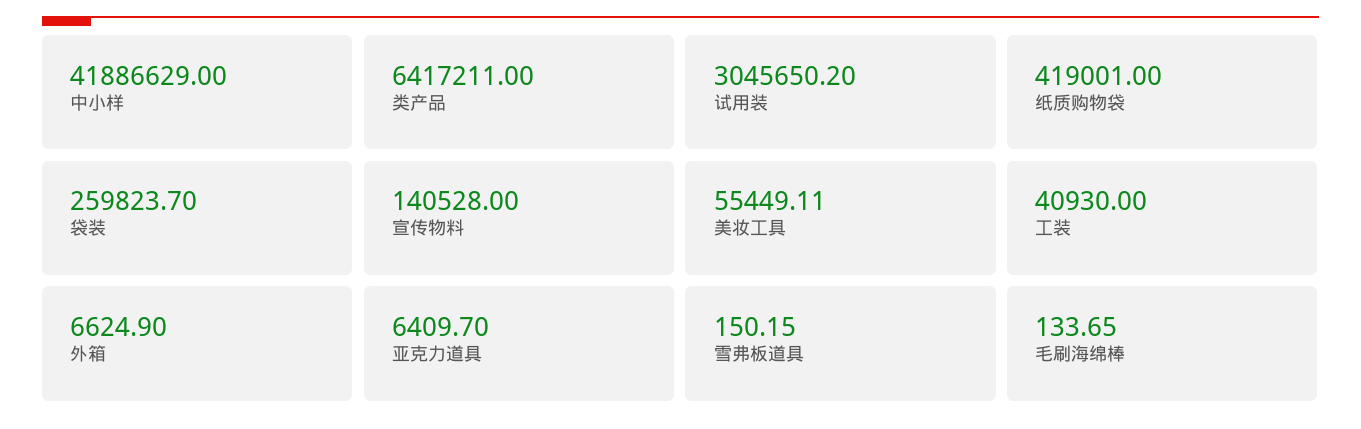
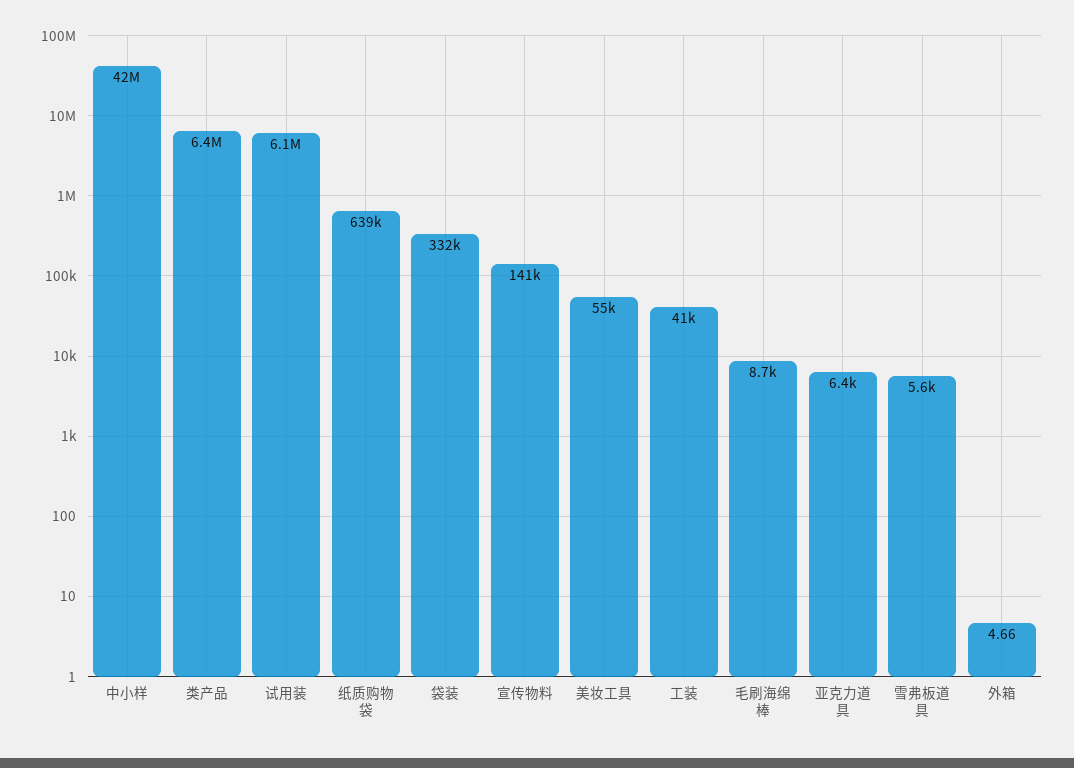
试用装: 3045650.2 -> 6100000
纸质购物袋: 419001 -> 639000
袋装: 259823.7 -> 332000
外箱: 6624.9 -> 4.66
雪弗板道具: 150.15 -> 5600
毛刷海绵棒: 133.65 -> 8700

